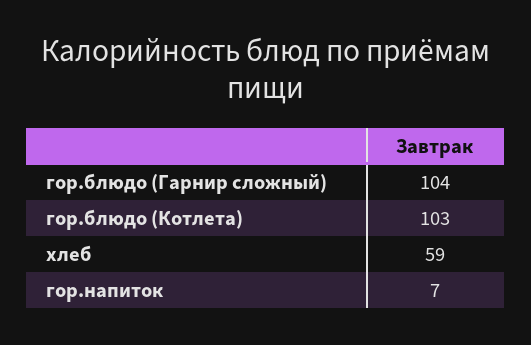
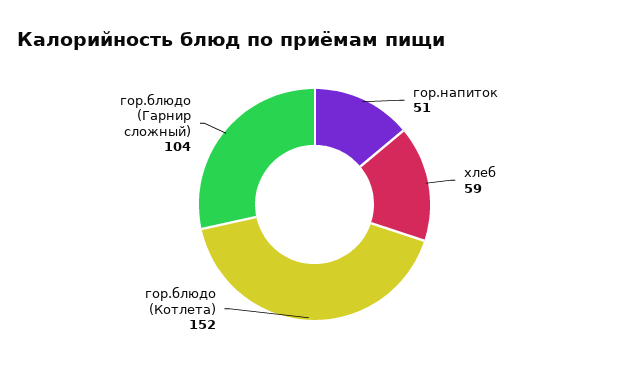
гор.блюдо (Котлета): 103 -> 152
гор.напиток: 7 -> 51

